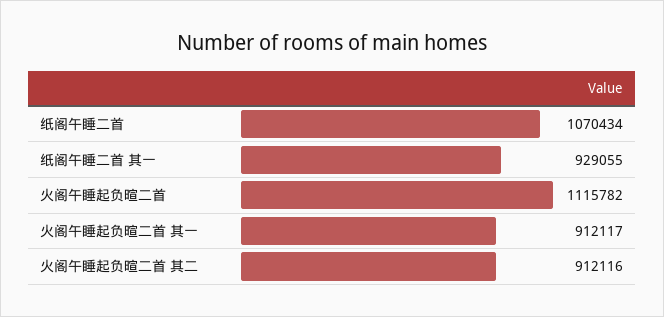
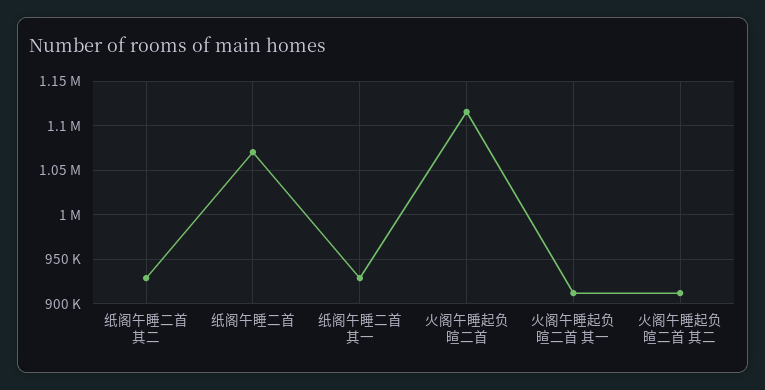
纸阁午睡二首 其二: none -> 930000

